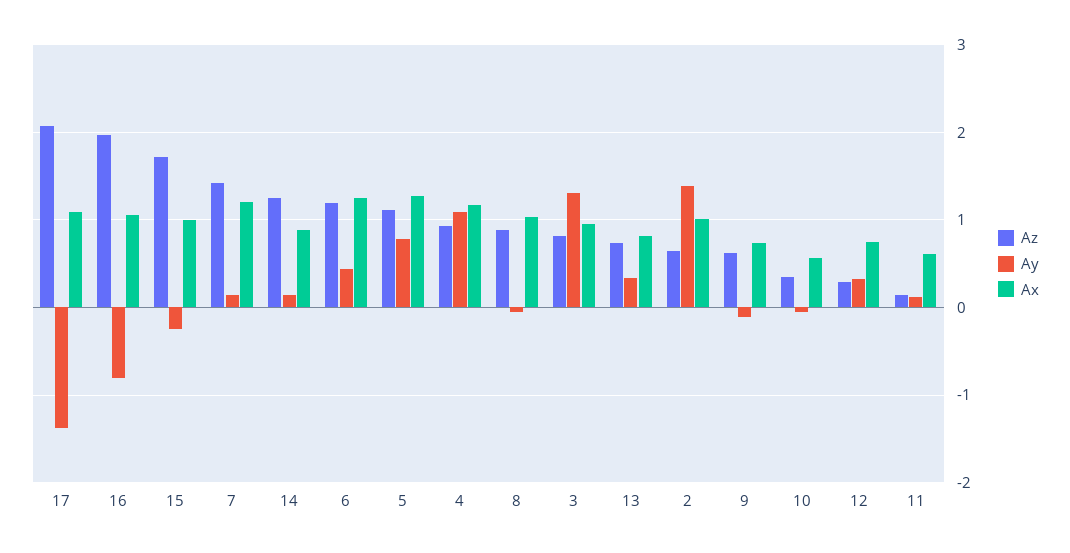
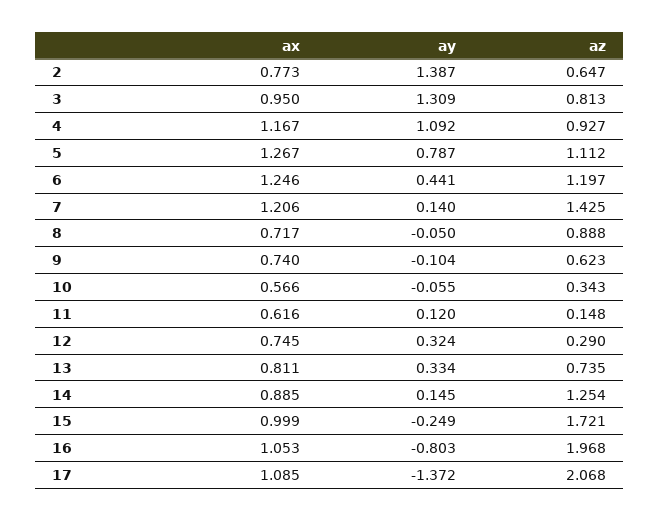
Ax, 8: 1 -> 0.717
Ax, 2: 1 -> 0.773

